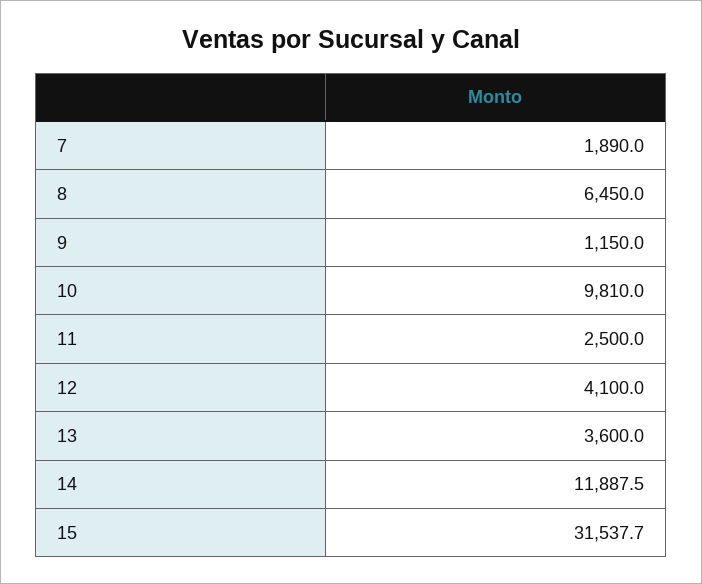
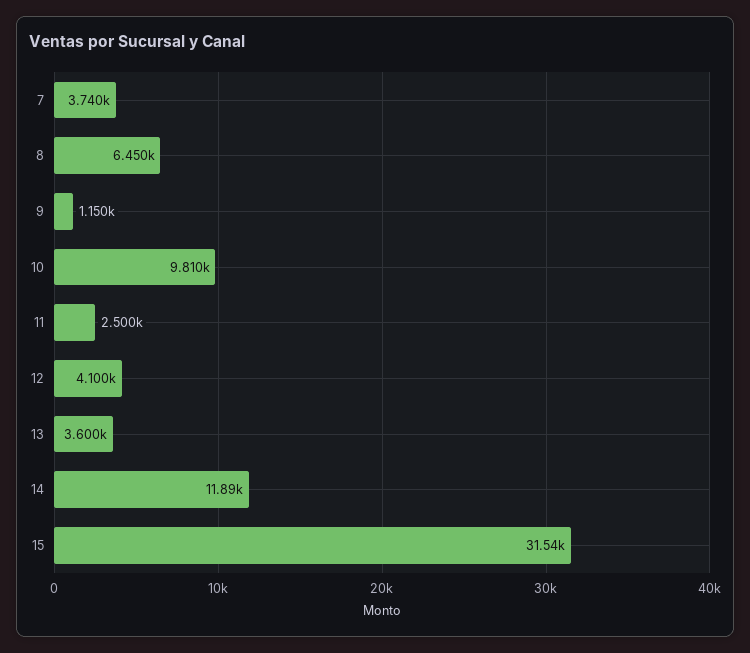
7: 1890 -> 3740

